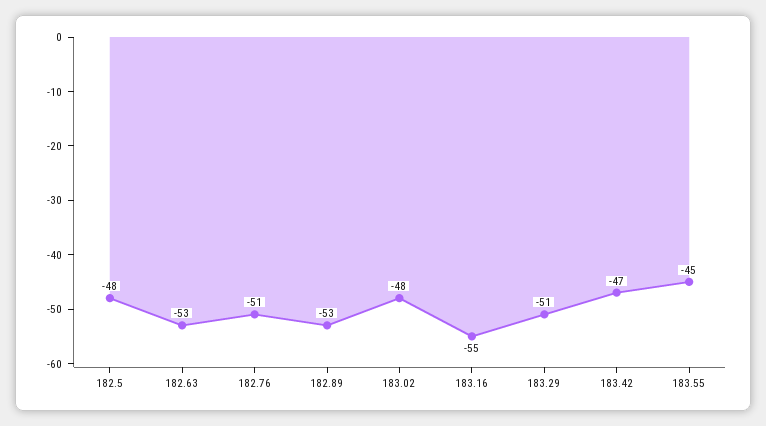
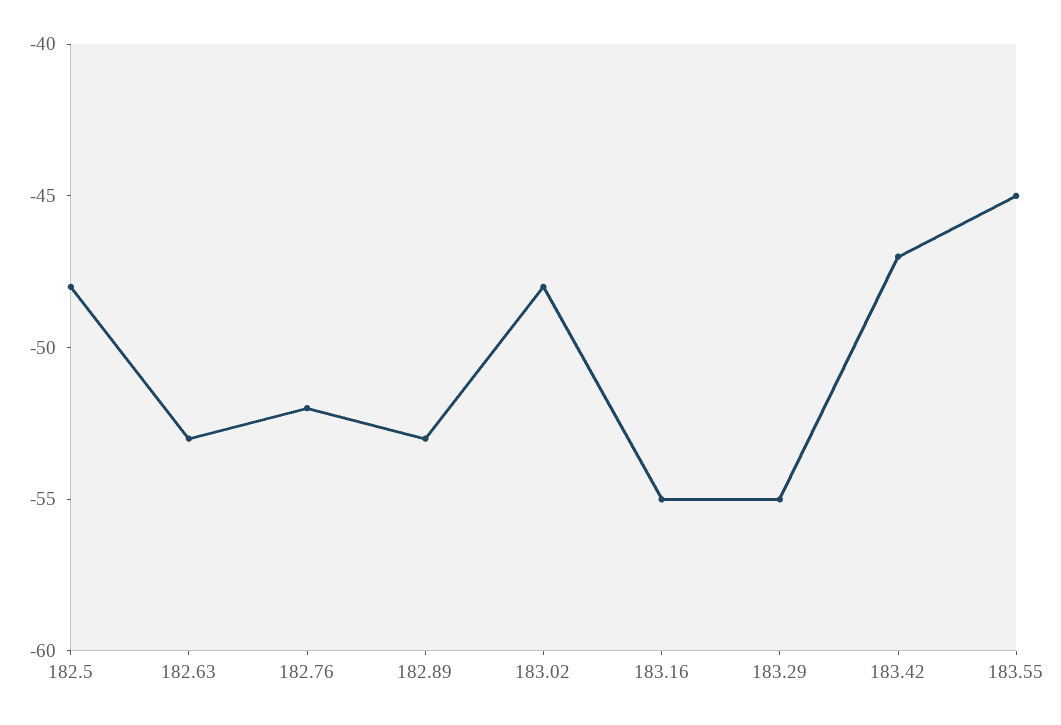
182.76: -51 -> -52
183.29: -51 -> -55

